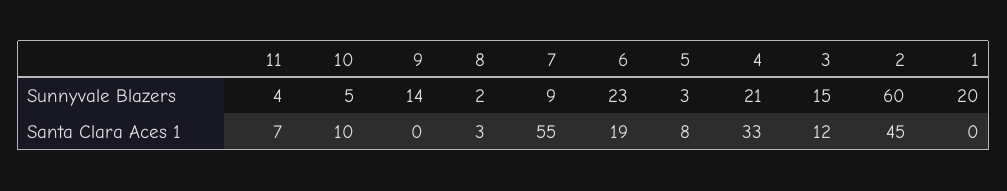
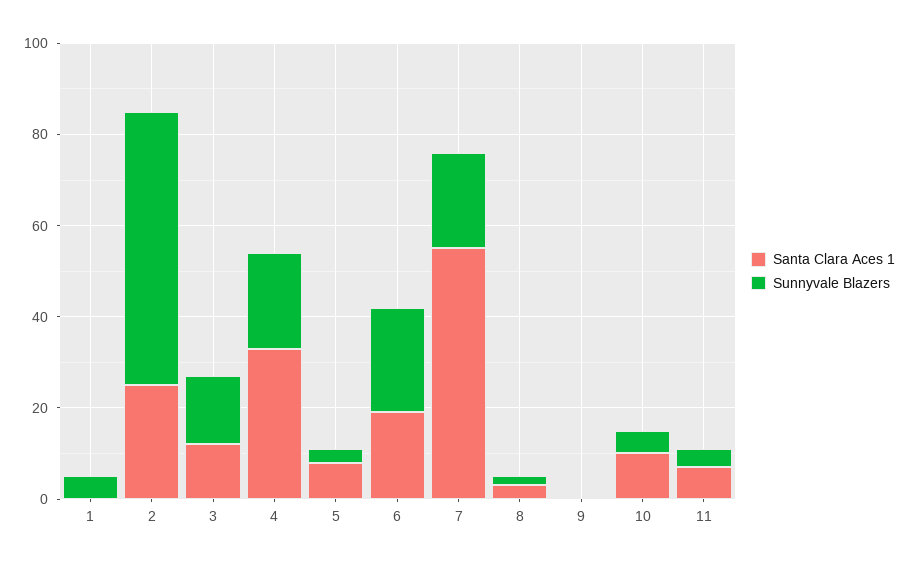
Sunnyvale Blazers, 9: 14 -> 0
Sunnyvale Blazers, 7: 9 -> 20
Sunnyvale Blazers, 1: 20 -> 5
Santa Clara Aces 1, 2: 45 -> 25

